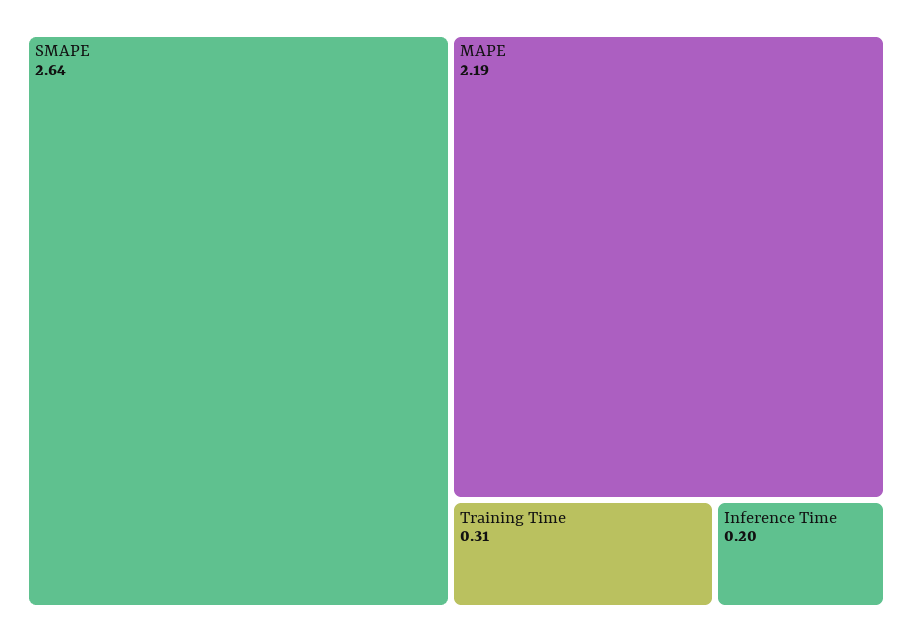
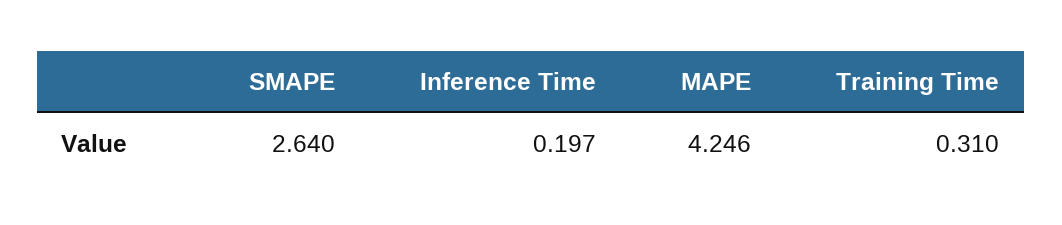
MAPE: 2.19 -> 4.246

